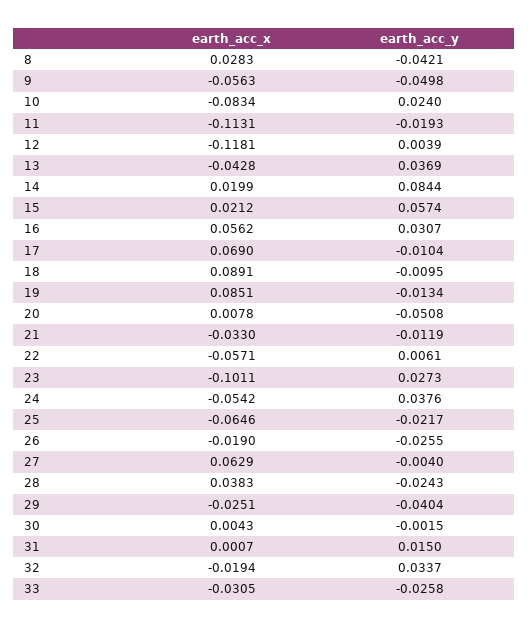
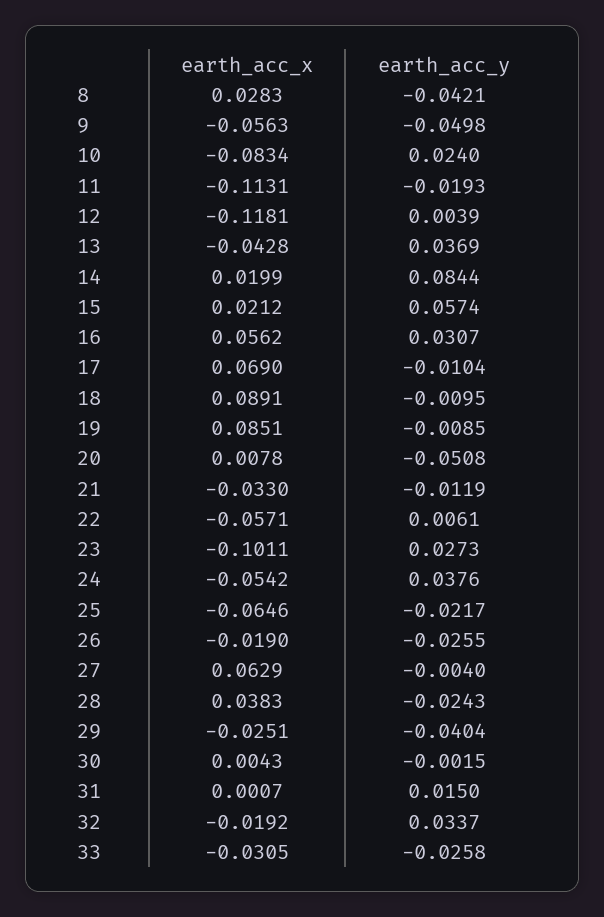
earth_acc_y, 19: -0.0134 -> -0.0085
earth_acc_x, 32: -0.0194 -> -0.0192

